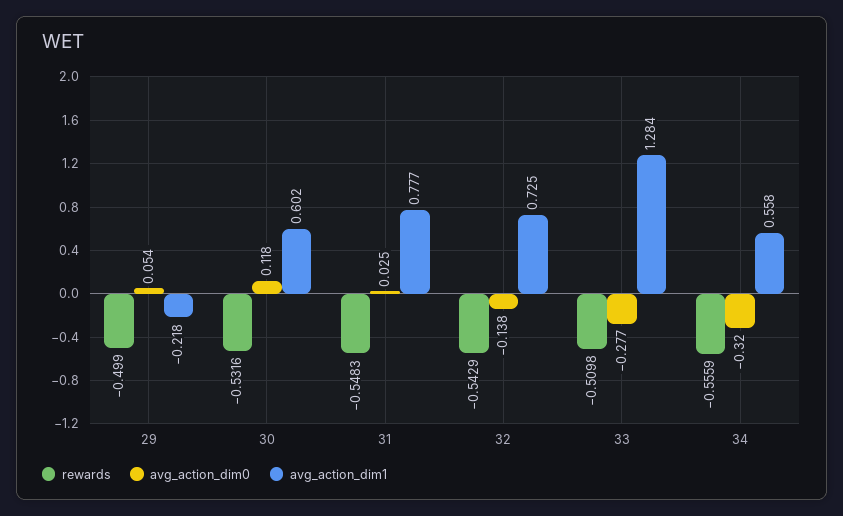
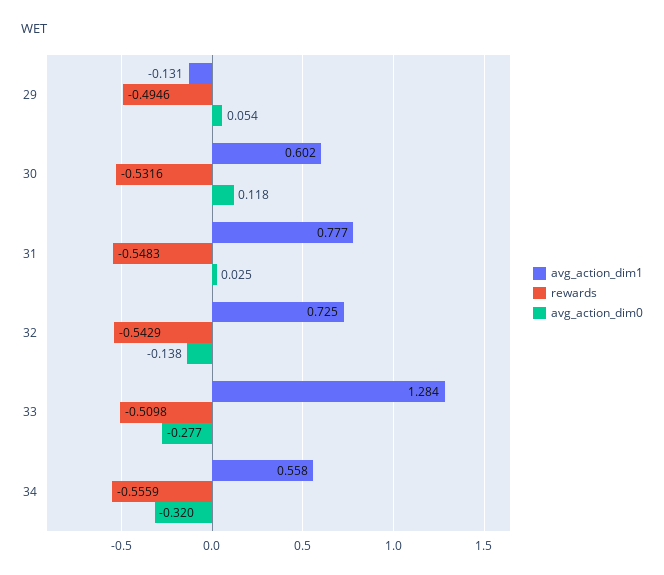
rewards, 29: -0.499 -> -0.4946
avg_action_dim1, 29: -0.218 -> -0.131

